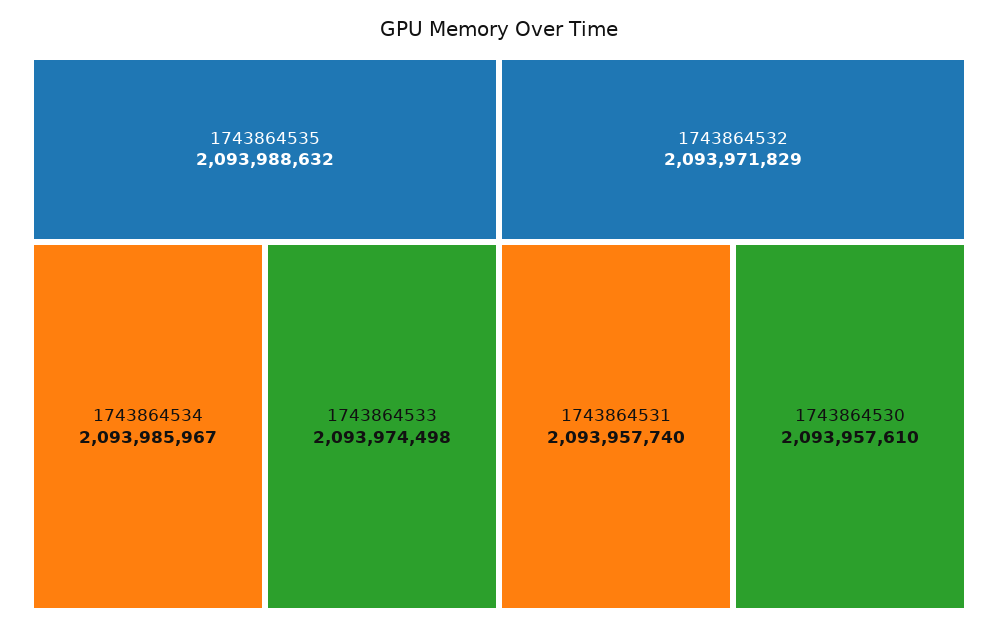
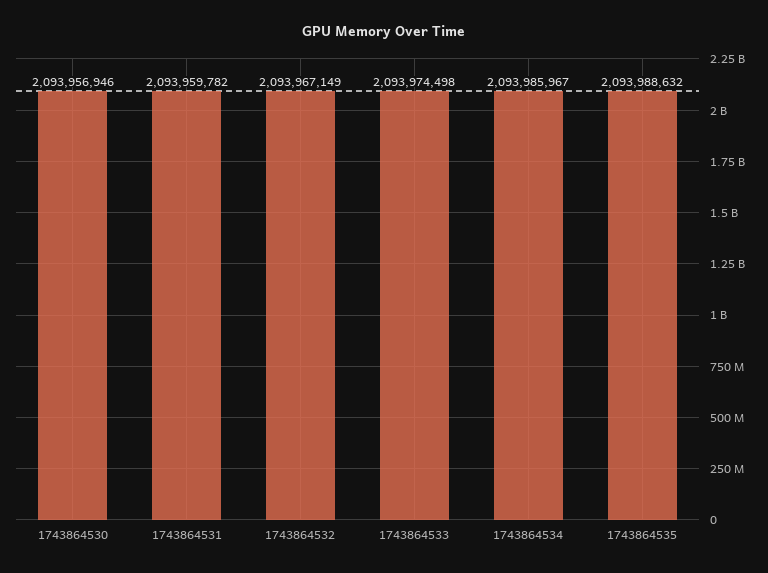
1743864532: 2093971829 -> 2093967149
1743864531: 2093957740 -> 2093959782
1743864530: 2093957610 -> 2093956946

